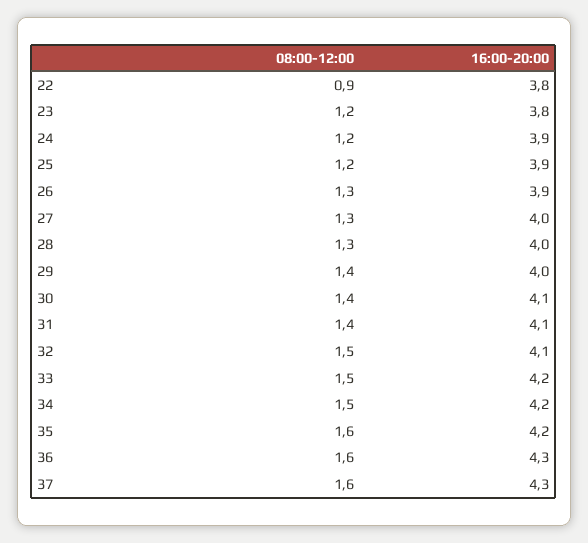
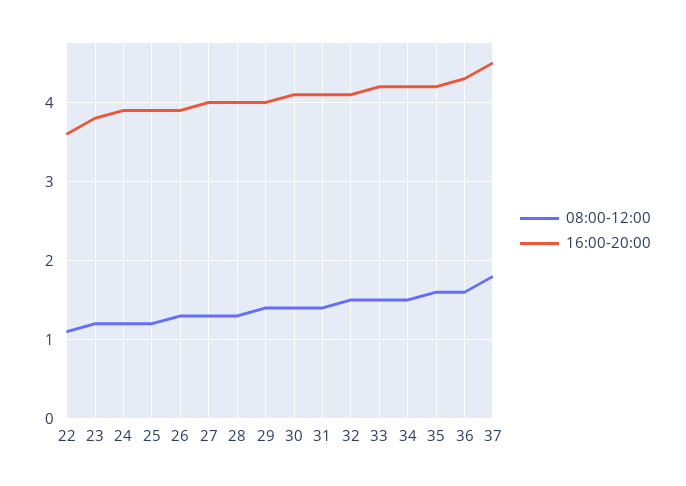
08:00-12:00, 22: 0.9 -> 1.1
16:00-20:00, 22: 3.8 -> 3.6
08:00-12:00, 37: 1.6 -> 1.8
16:00-20:00, 37: 4.3 -> 4.5

